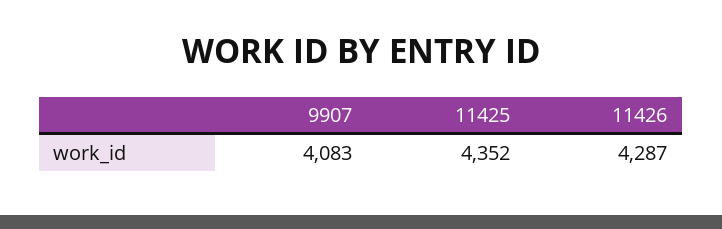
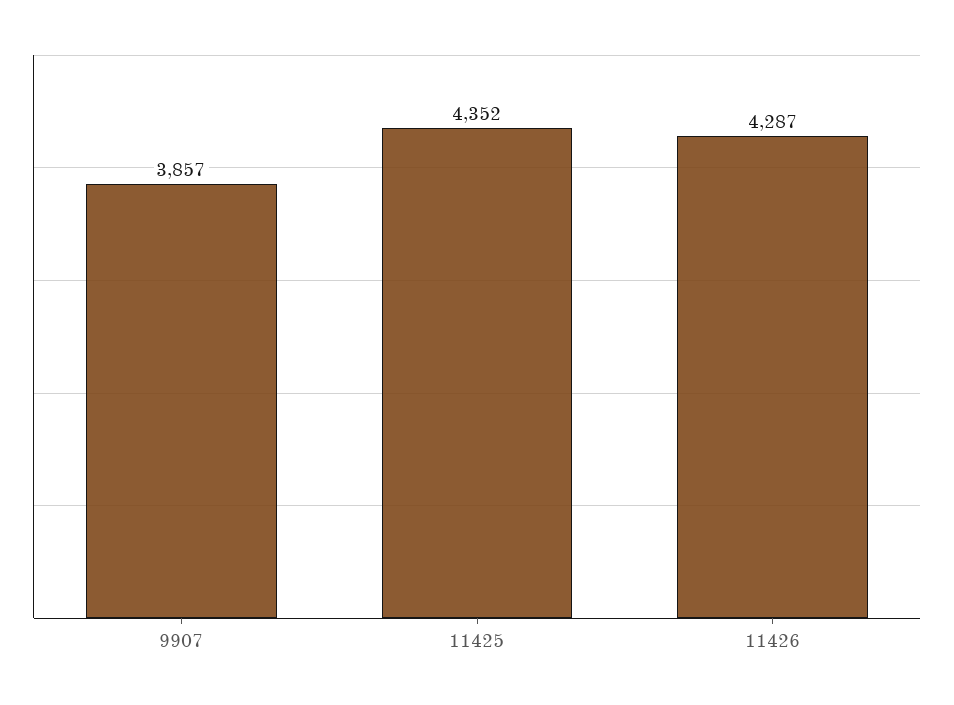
9907: 4083 -> 3857

